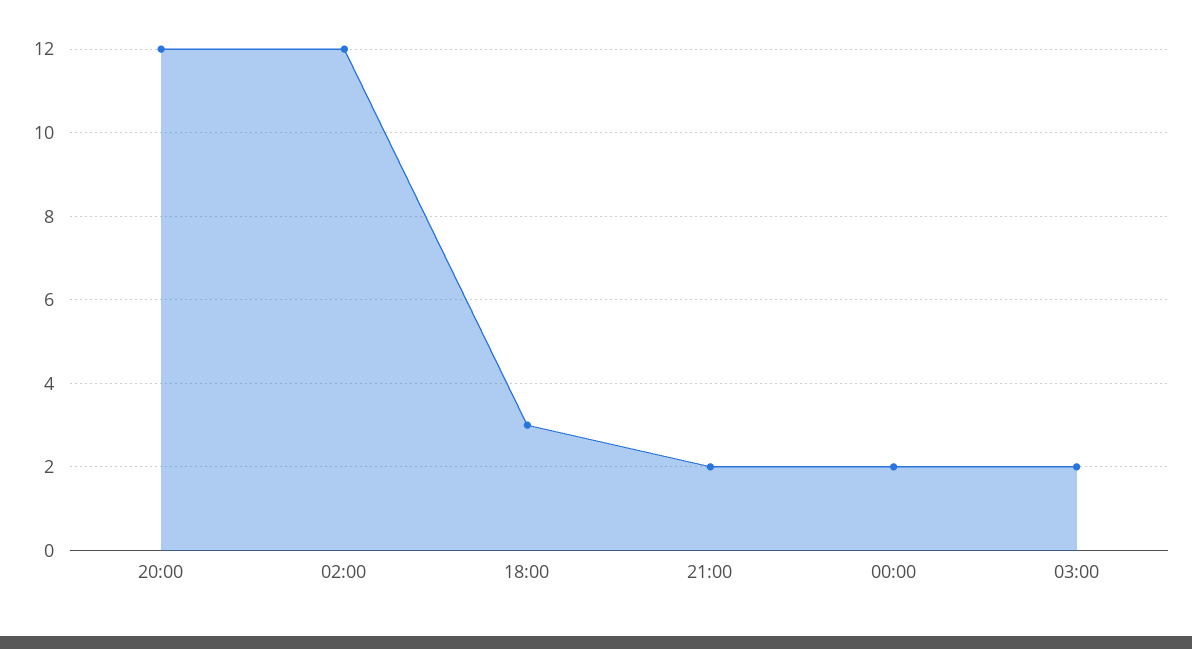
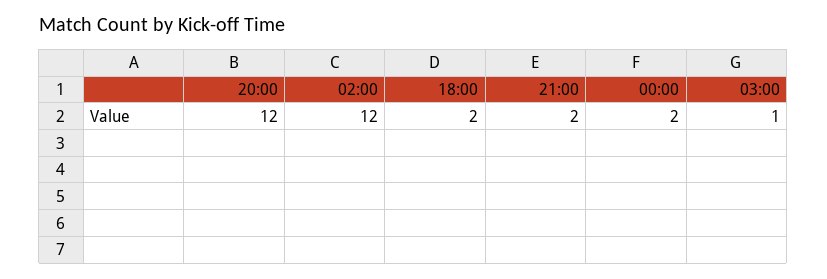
18:00: 3 -> 2
03:00: 2 -> 1

